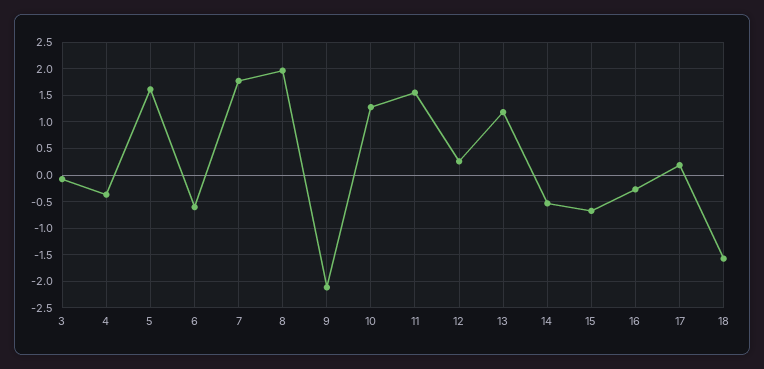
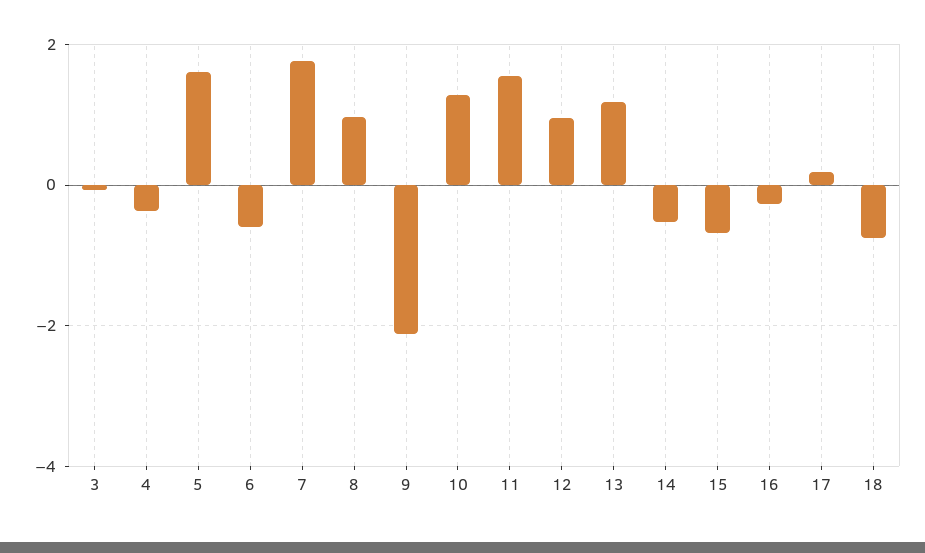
8: 2 -> 1
12: 0.25 -> 1
18: -1.5 -> -0.8

